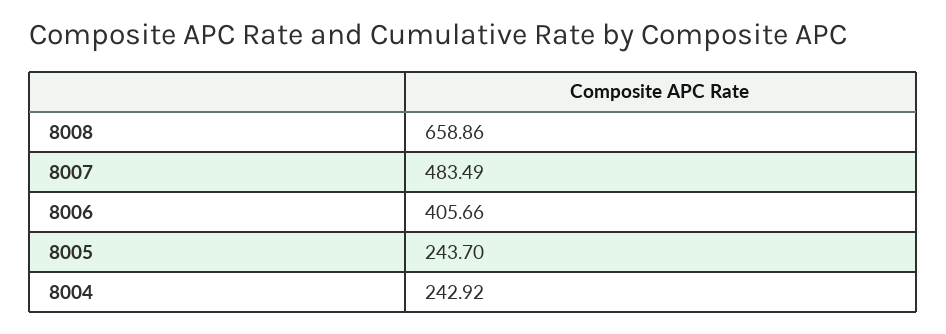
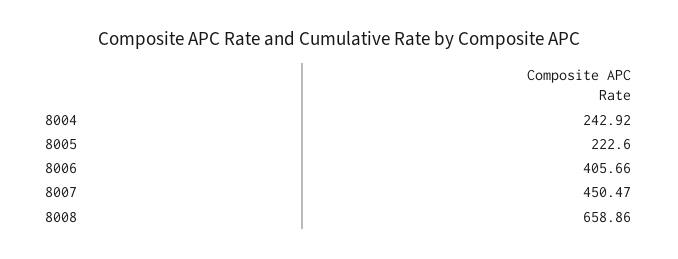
8007: 483.49 -> 450.47
8005: 243.7 -> 222.6

